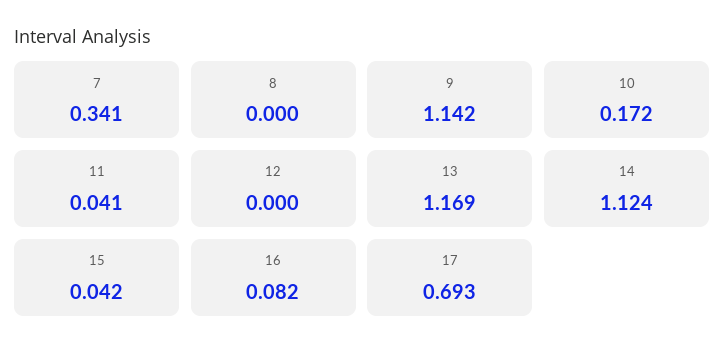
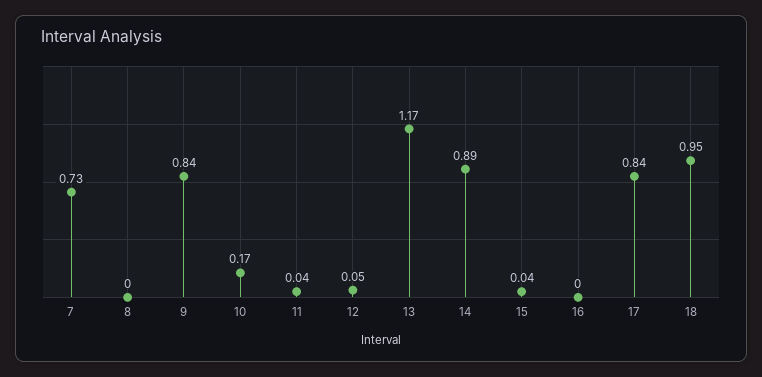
7: 0.341 -> 0.73
9: 1.142 -> 0.84
12: 0 -> 0.05
14: 1.124 -> 0.89
16: 0.082 -> 0
17: 0.693 -> 0.84
18: none -> 0.95

